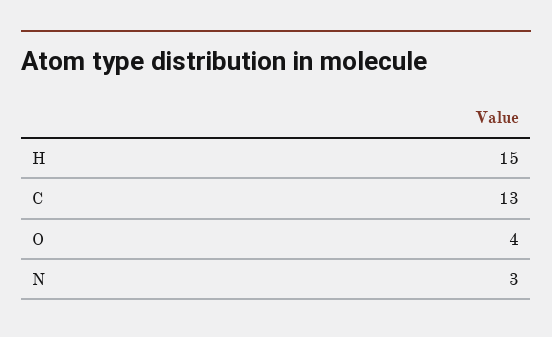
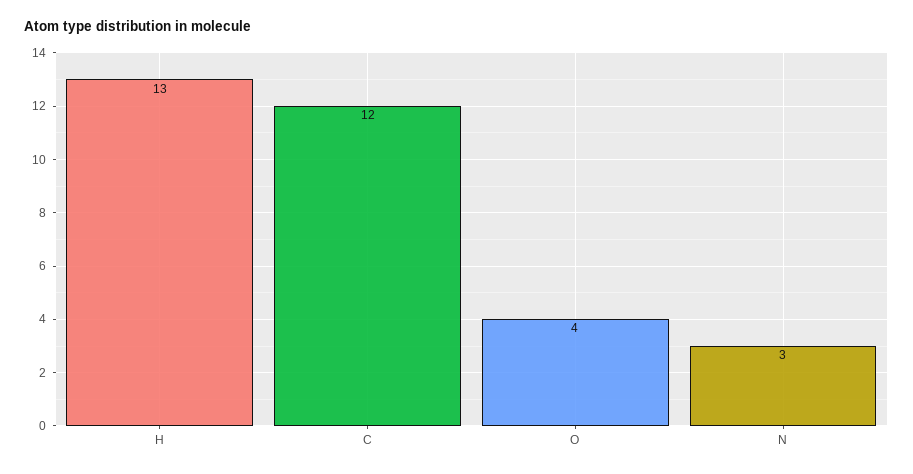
H: 15 -> 13
C: 13 -> 12

